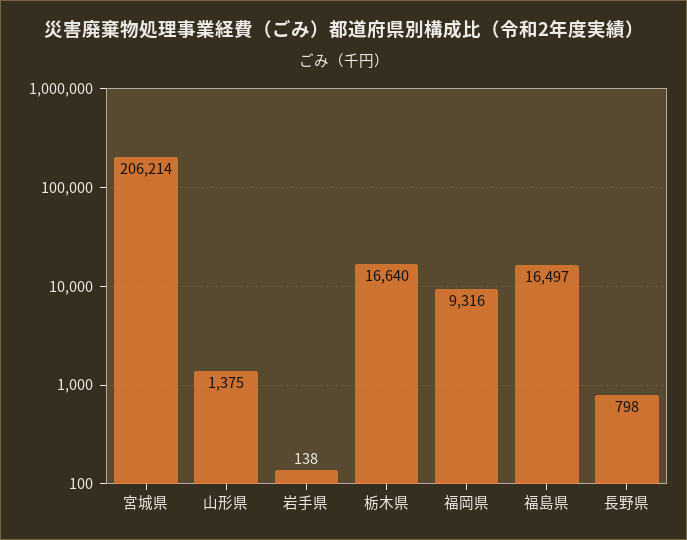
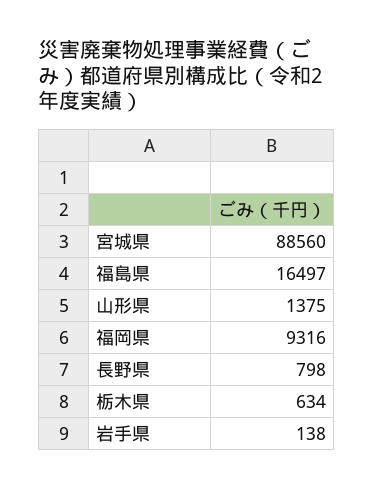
宮城県: 206214 -> 88560
栃木県: 16640 -> 634

